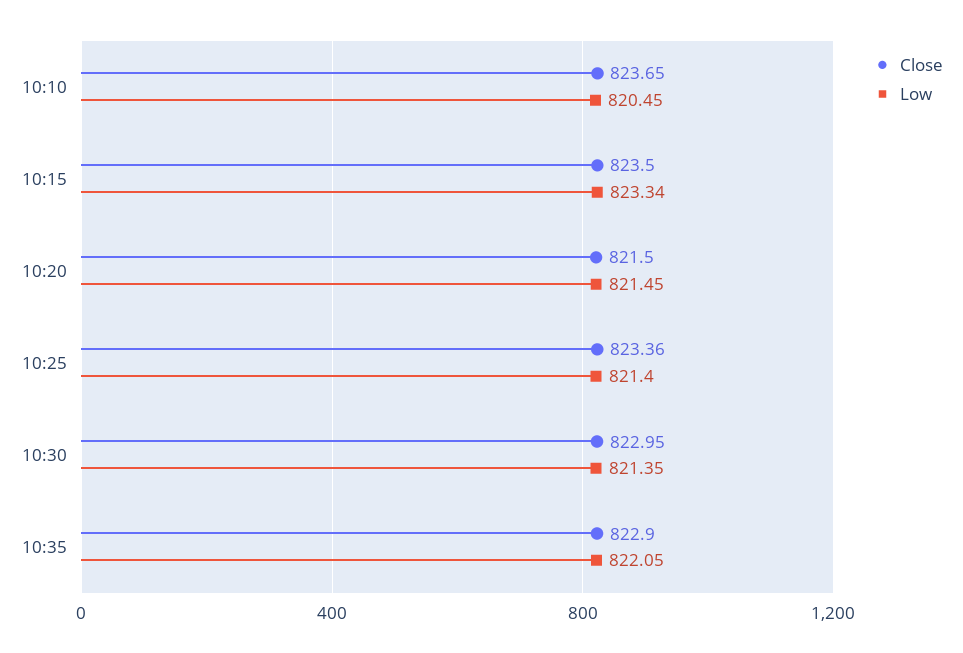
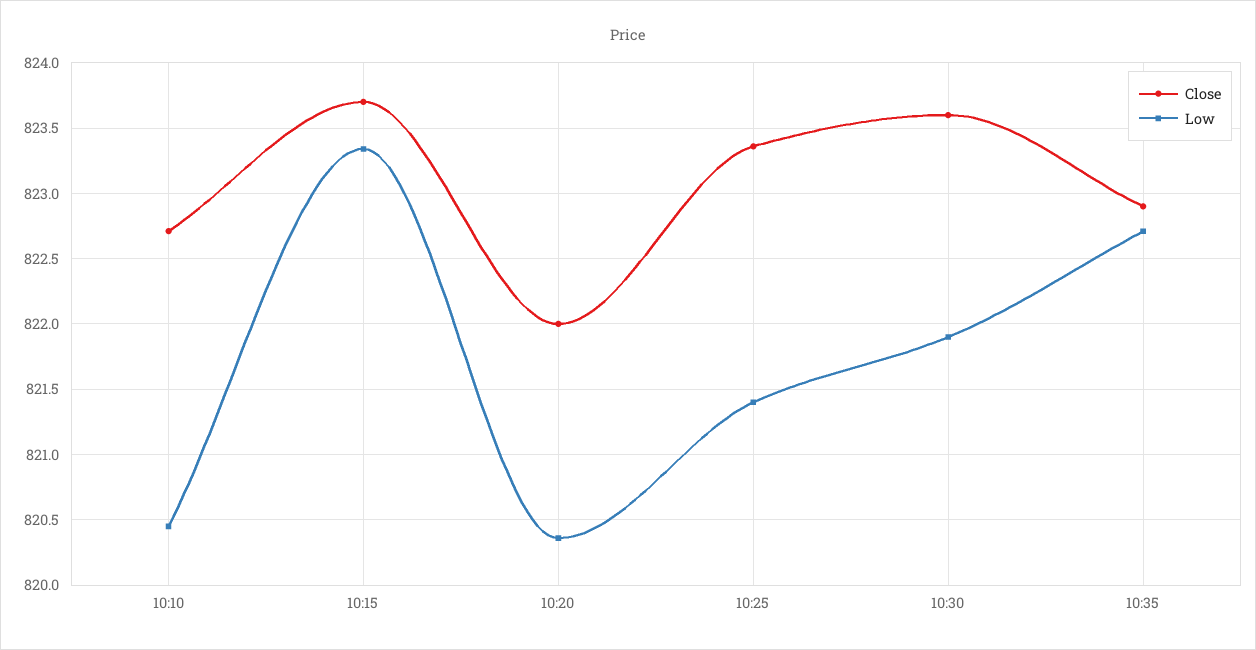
Close, 10:10: 823.65 -> 822.7
Close, 10:15: 823.5 -> 823.7
Close, 10:20: 821.5 -> 822
Low, 10:20: 821.45 -> 820.35
Close, 10:30: 822.95 -> 823.6
Low, 10:30: 821.35 -> 821.9
Low, 10:35: 822.05 -> 822.7

